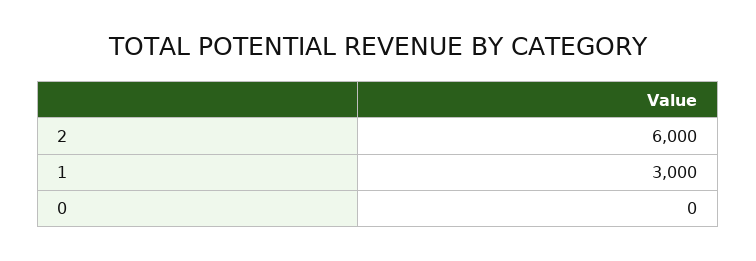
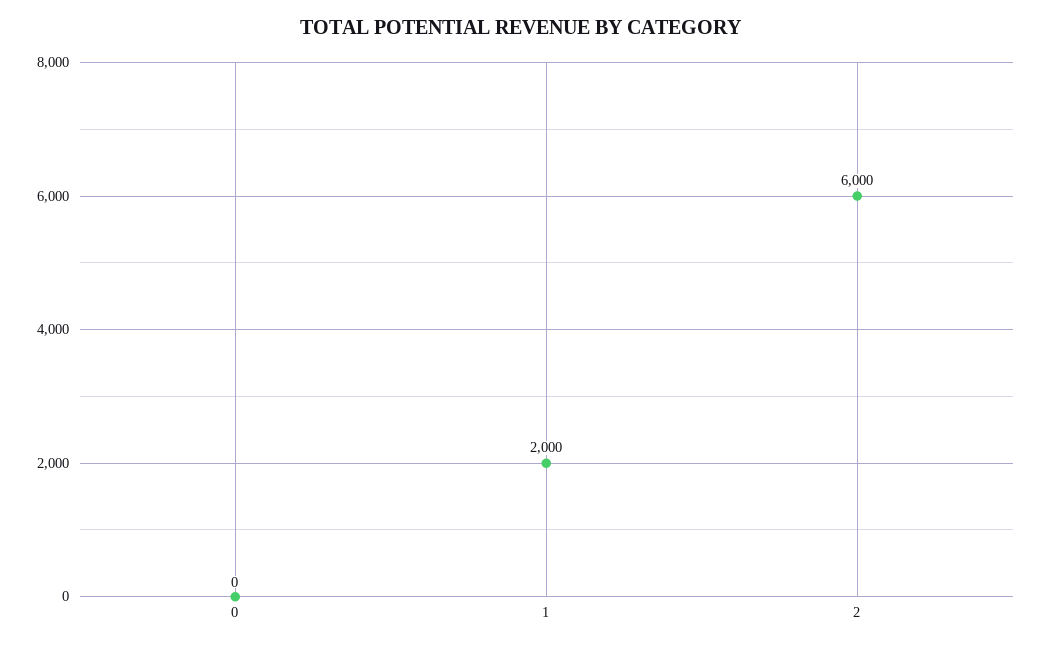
1: 3000 -> 2000

